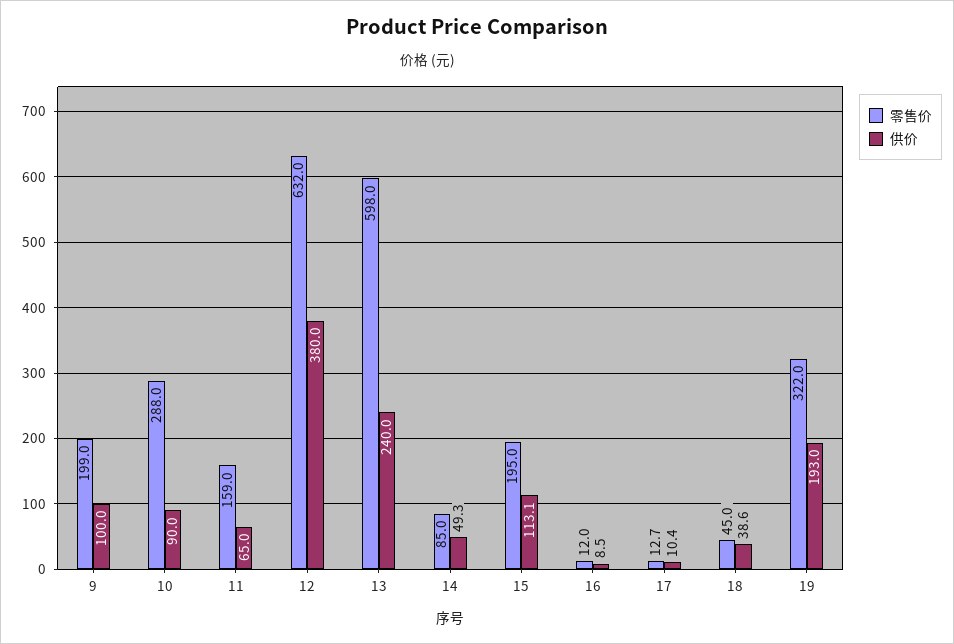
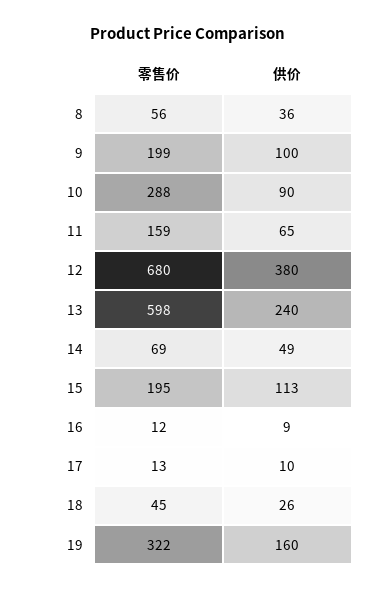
零售价, 12: 632 -> 680
零售价, 14: 85 -> 69
供价, 18: 38.6 -> 26
供价, 19: 193 -> 160
零售价, 8: none -> 56
供价, 8: none -> 36

